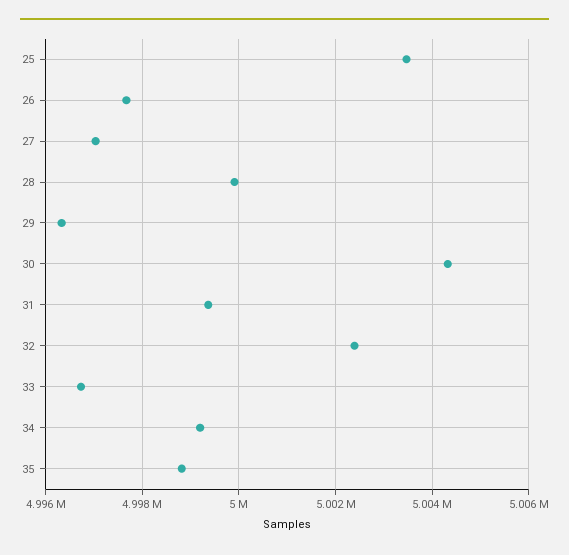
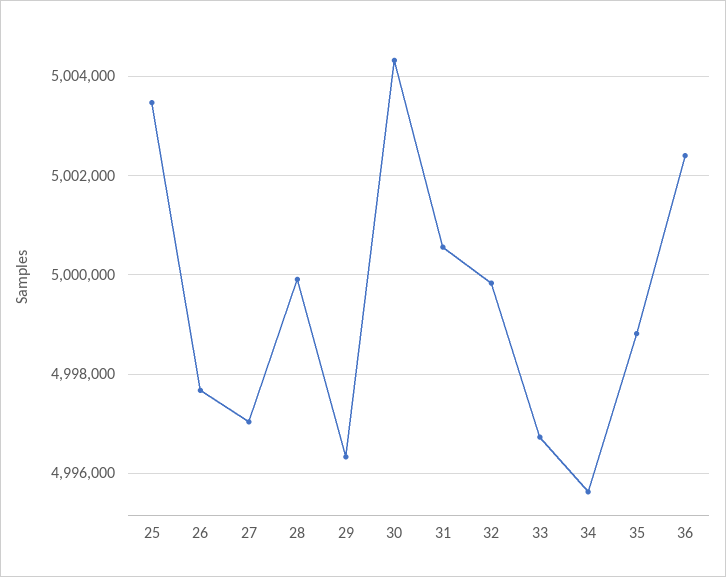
31: 4999400 -> 5000600
32: 5002400 -> 4999800
34: 4999200 -> 4995600
36: none -> 5002400

